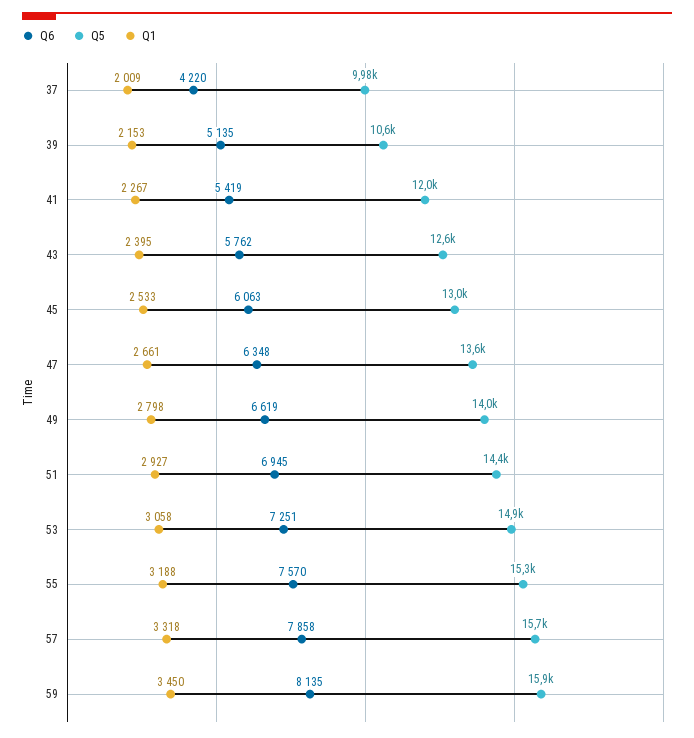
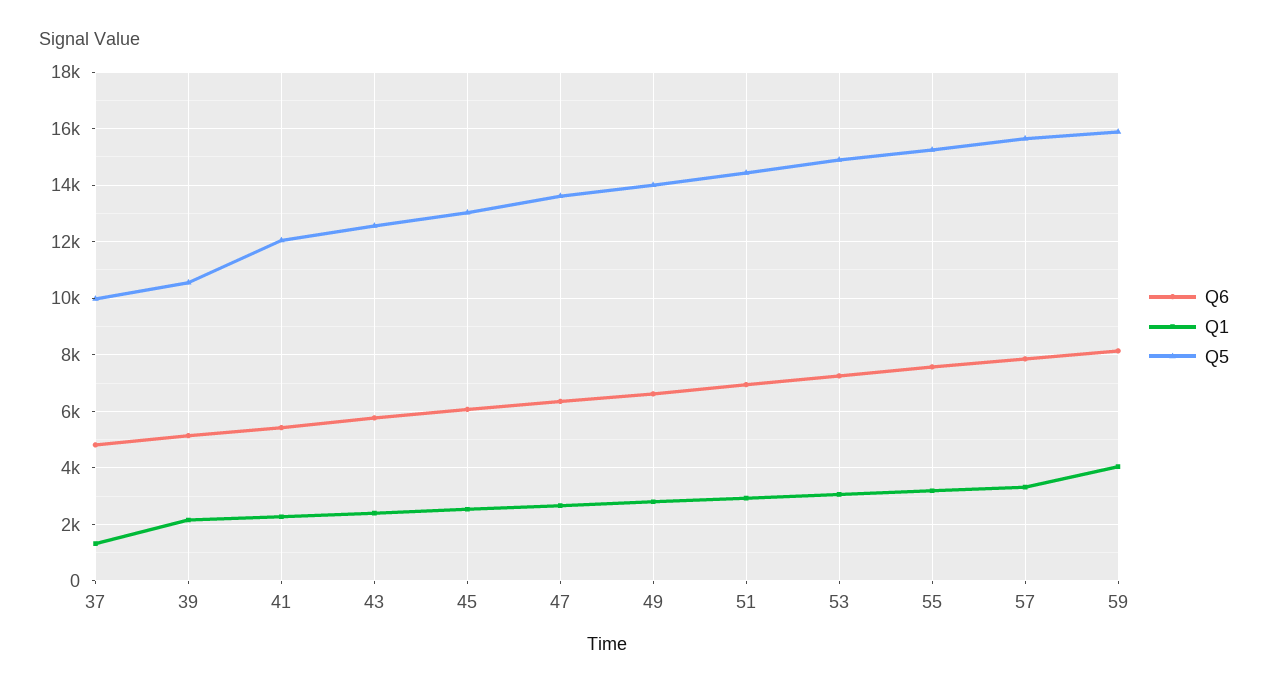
Q6, 37: 4220 -> 4750
Q1, 37: 2009 -> 1250
Q1, 59: 3450 -> 4000

